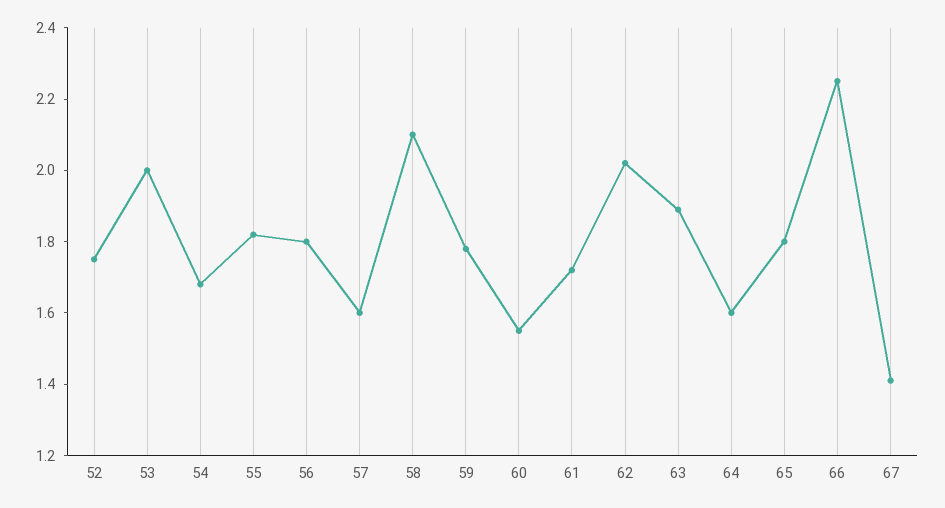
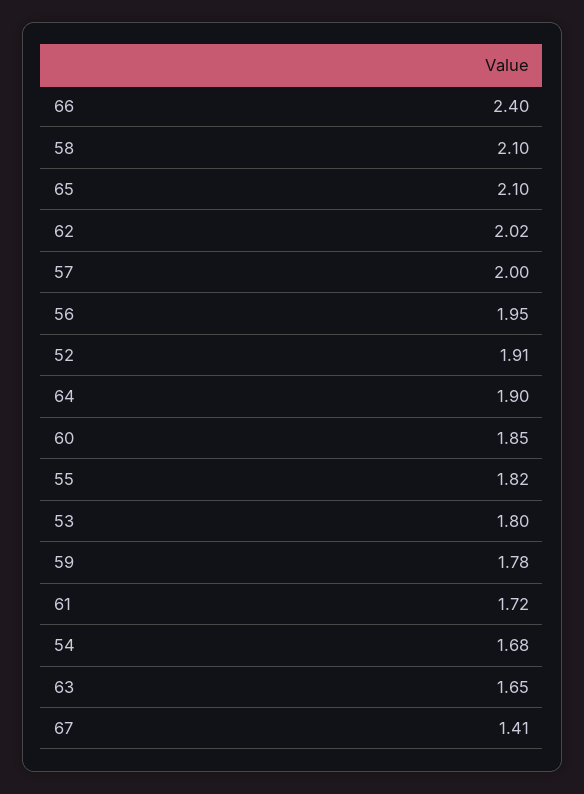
52: 1.75 -> 1.91
53: 2 -> 1.8
56: 1.8 -> 1.95
57: 1.6 -> 2
60: 1.55 -> 1.85
63: 1.9 -> 1.65
64: 1.6 -> 1.9
65: 1.8 -> 2.1
66: 2.25 -> 2.4

